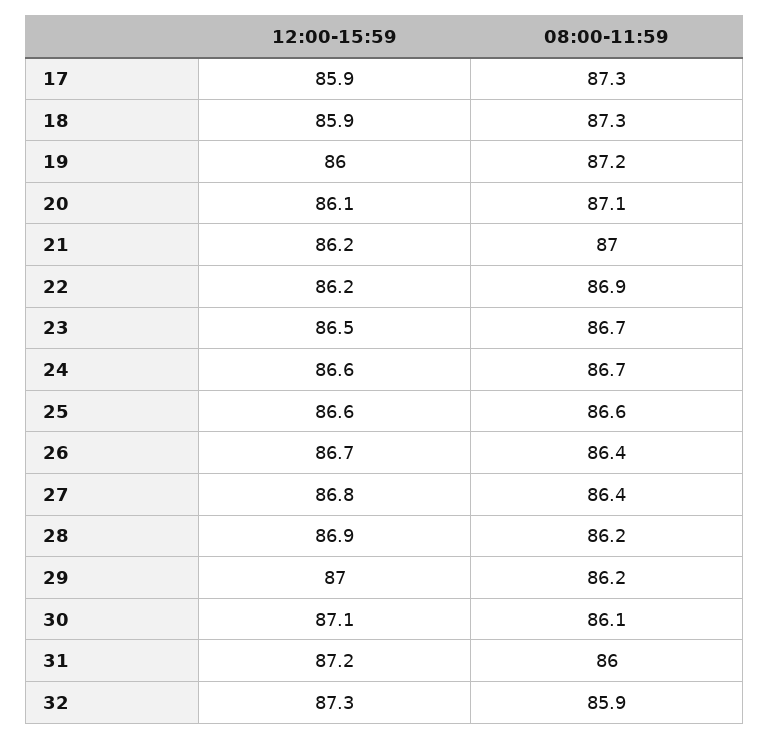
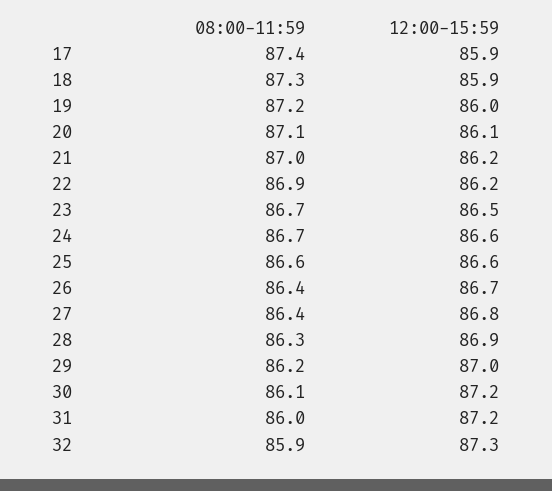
08:00-11:59, 17: 87.3 -> 87.4
08:00-11:59, 28: 86.2 -> 86.3
12:00-15:59, 30: 87.1 -> 87.2

